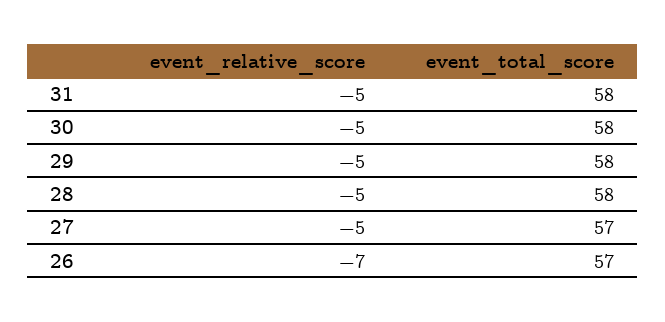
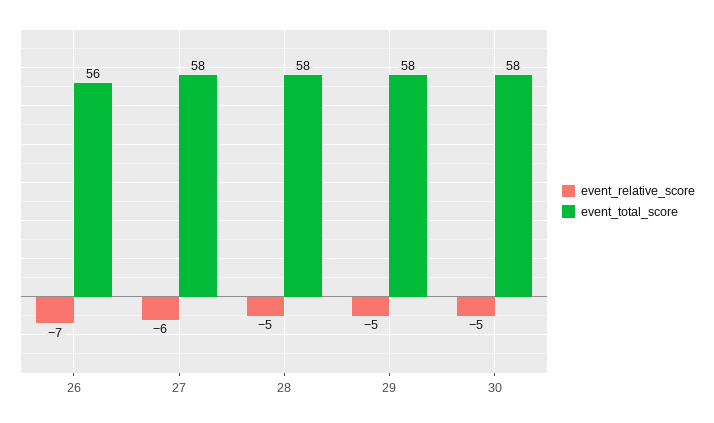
event_relative_score, 31: -5 -> none
event_total_score, 31: 58 -> none
event_relative_score, 27: -5 -> -6
event_total_score, 27: 57 -> 58
event_total_score, 26: 57 -> 56

